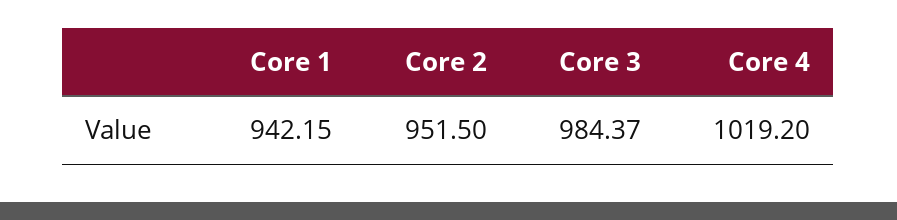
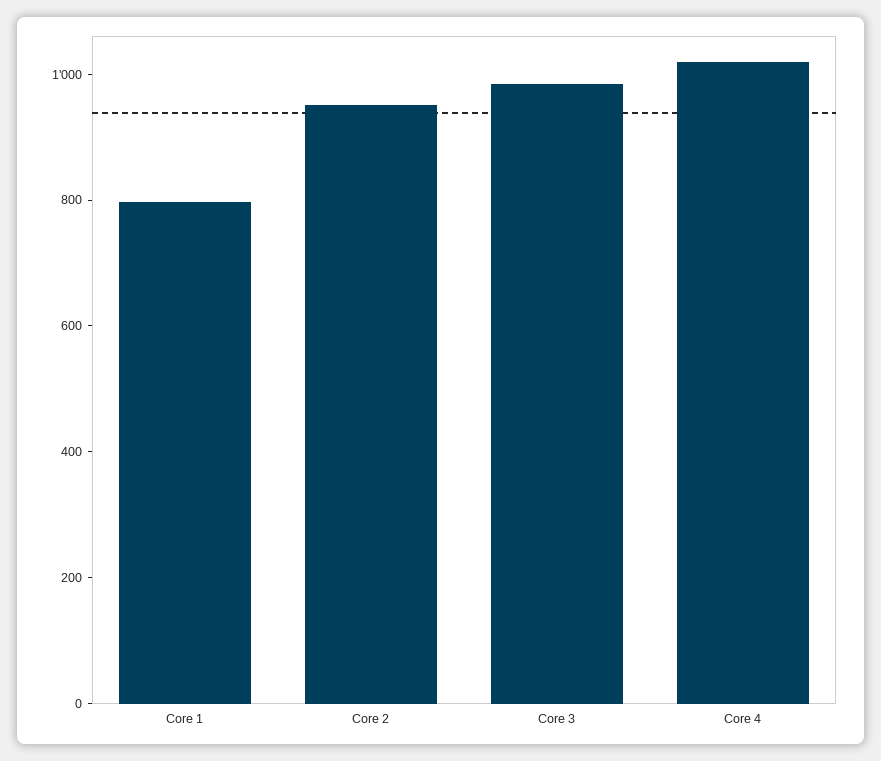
Core 1: 942.15 -> 800

